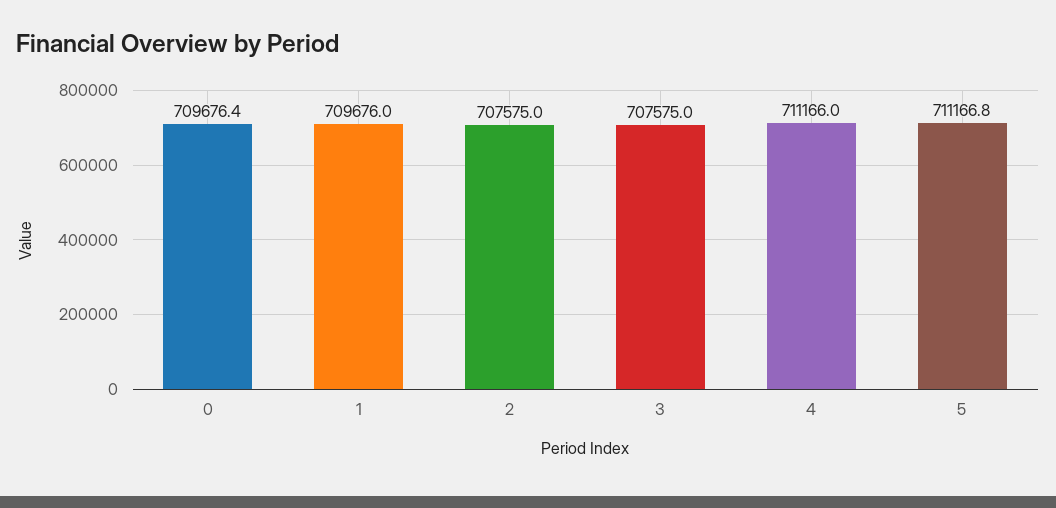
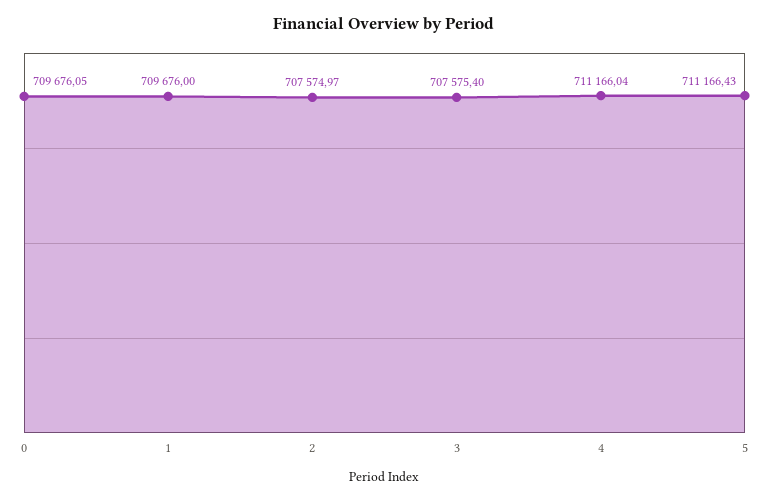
0: 709676.4 -> 709676.05
3: 707575 -> 707575.4
5: 711166.8 -> 711166.43

